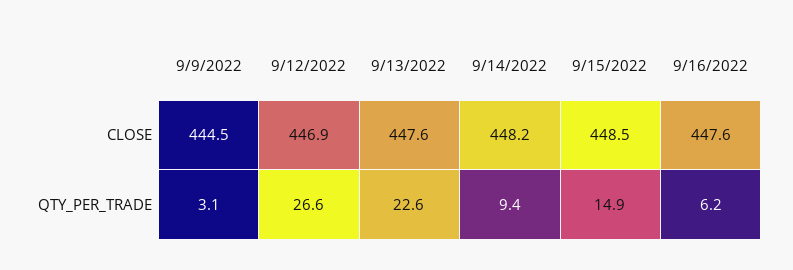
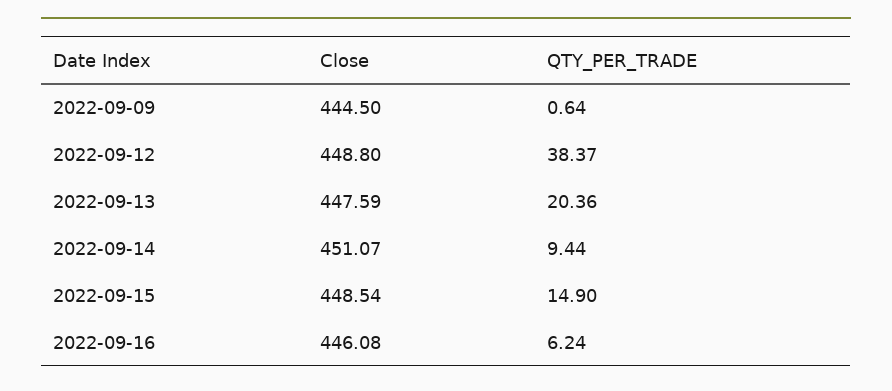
9/12/2022, CLOSE: 446.9 -> 448.8
9/14/2022, CLOSE: 448.2 -> 451.07
9/16/2022, CLOSE: 447.6 -> 446.08
9/9/2022, QTY_PER_TRADE: 3.1 -> 0.64
9/12/2022, QTY_PER_TRADE: 26.6 -> 38.37
9/13/2022, QTY_PER_TRADE: 22.6 -> 20.36

